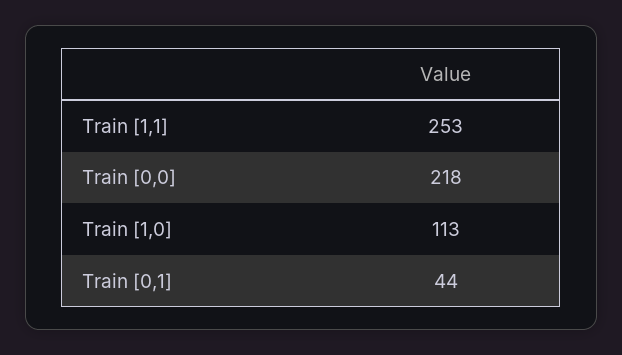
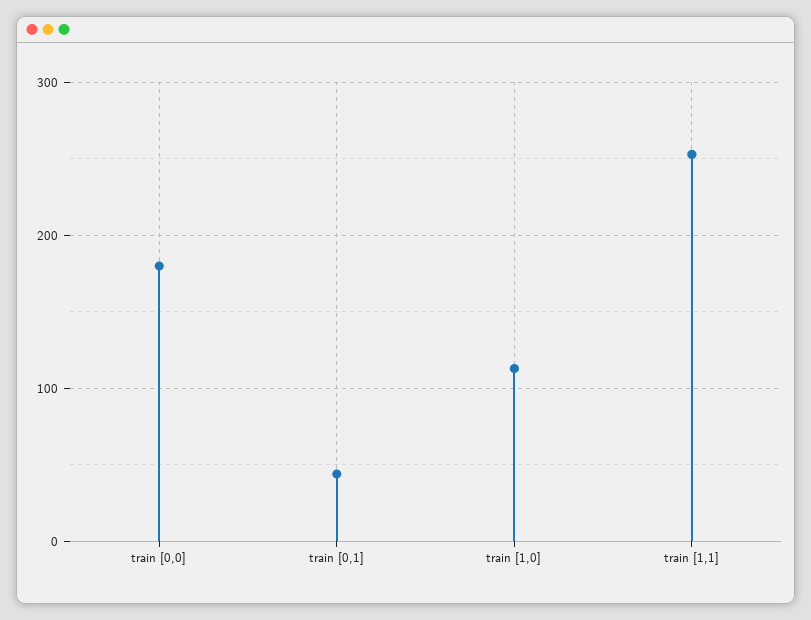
Train [0,0]: 218 -> 180

